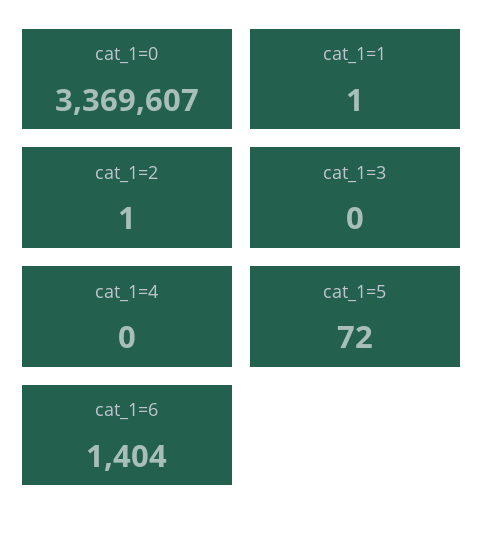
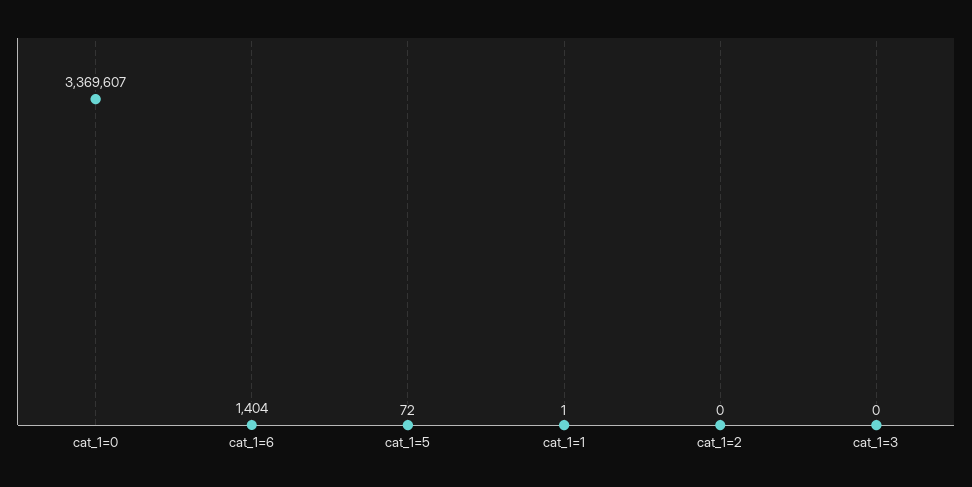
cat_1=2: 1 -> 0
cat_1=4: 0 -> none

